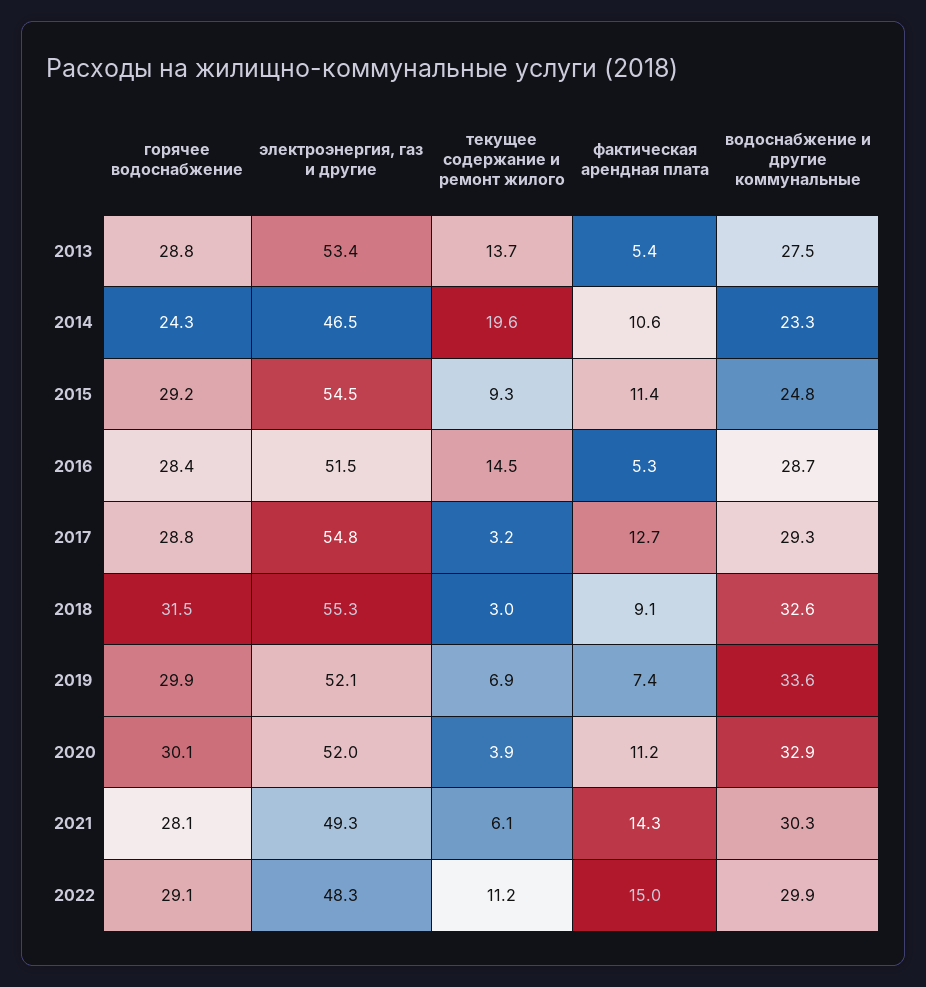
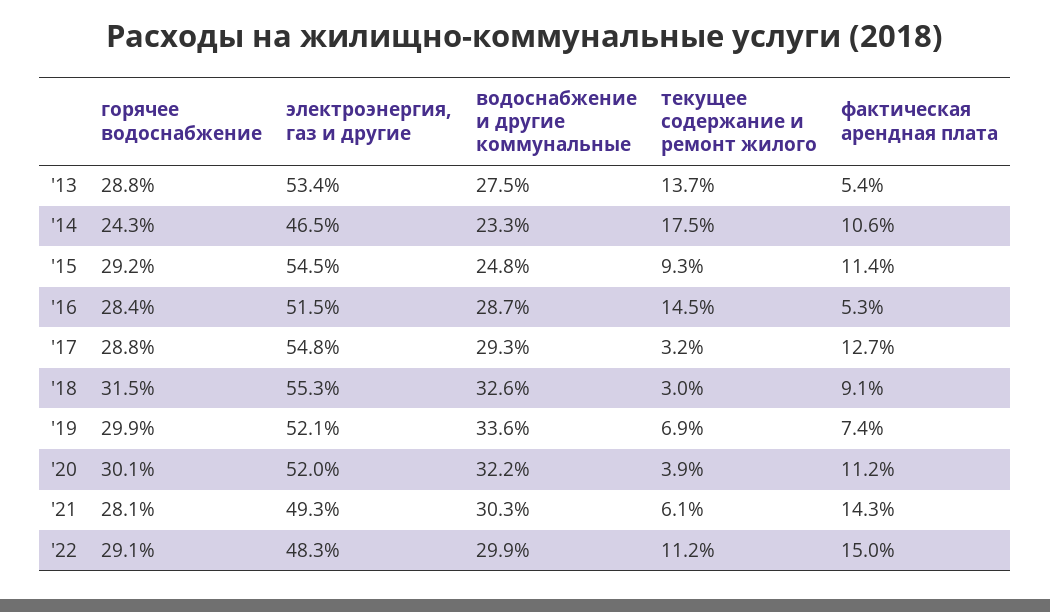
текущее содержание и ремонт жилого, 2014: 19.6 -> 17.5
водоснабжение и другие коммунальные, 2020: 32.9 -> 32.2

